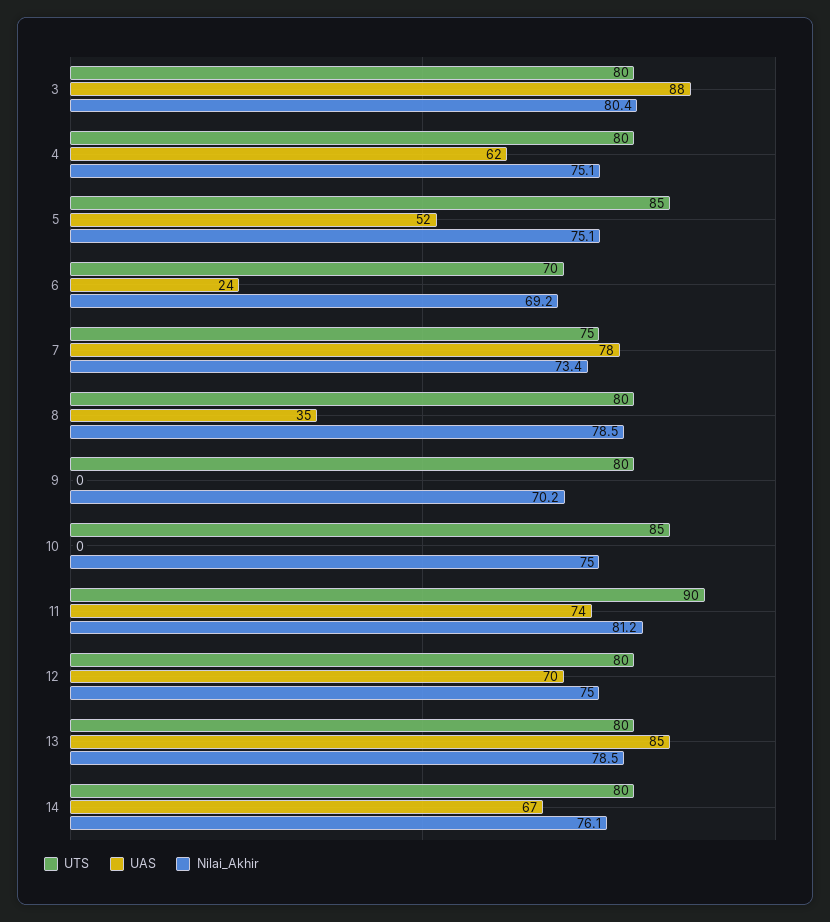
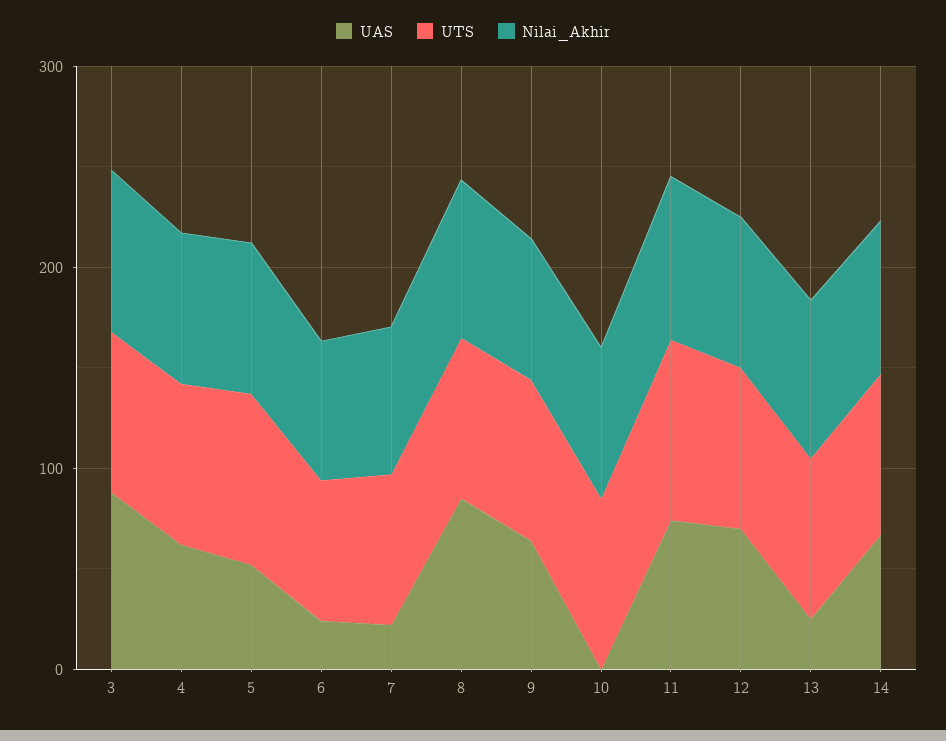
UAS, 7: 78 -> 20
UAS, 8: 35 -> 80
UAS, 9: 0 -> 60
UAS, 13: 85 -> 20

